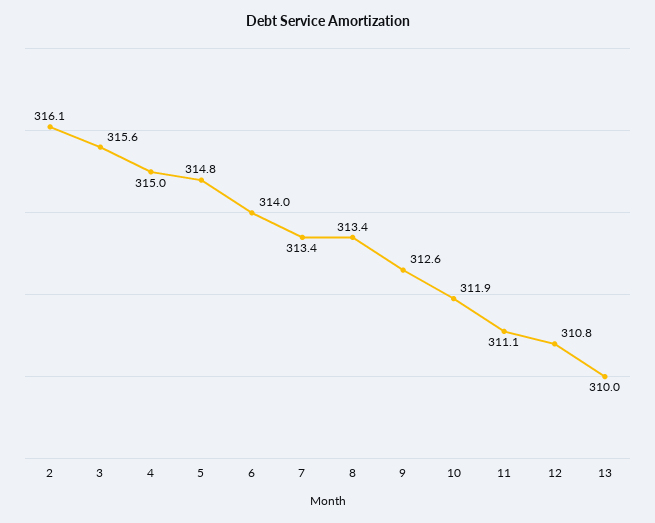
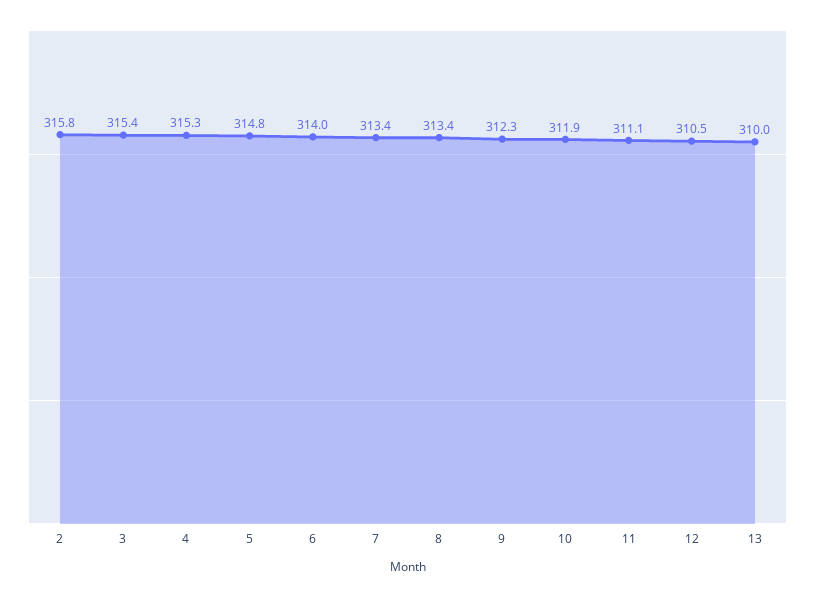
2: 316.1 -> 315.8
3: 315.6 -> 315.4
4: 315 -> 315.3
9: 312.6 -> 312.3
12: 310.8 -> 310.5

